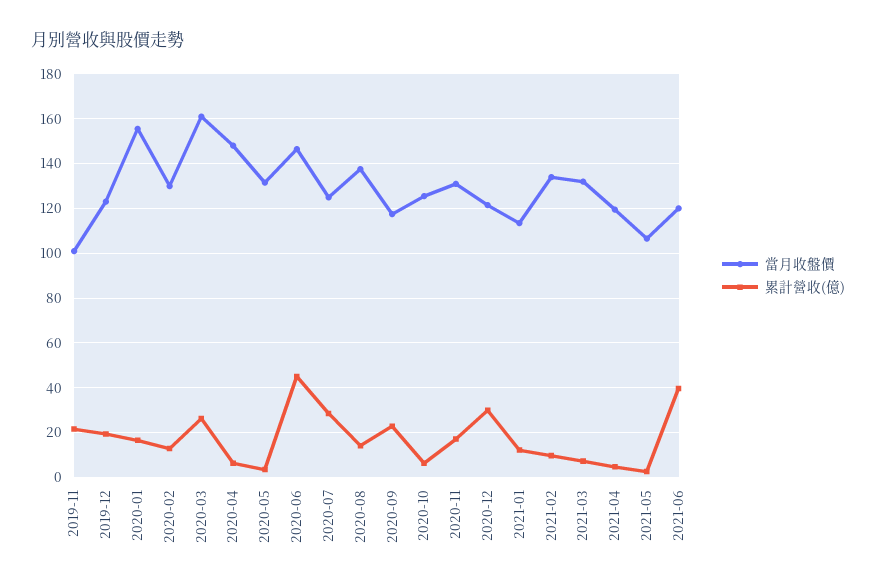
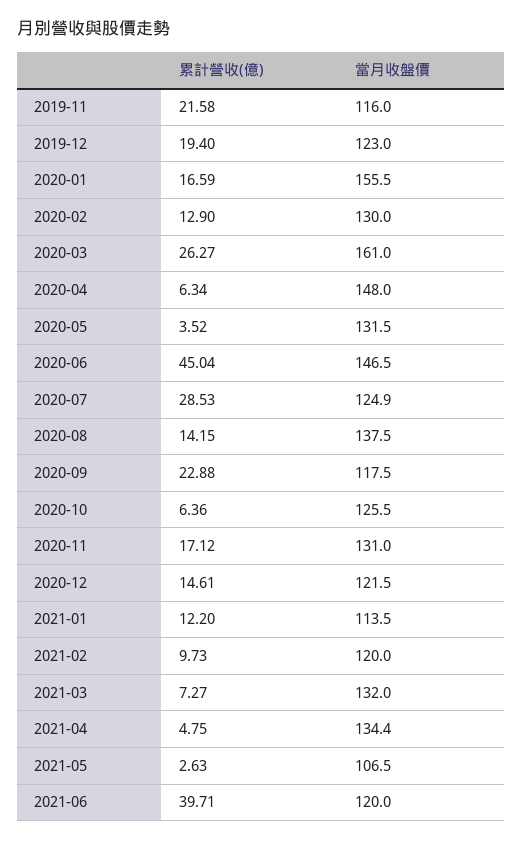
當月收盤價, 2019-11: 100 -> 116
累計營收(億), 2020-12: 30 -> 14.61
當月收盤價, 2021-02: 135 -> 120
當月收盤價, 2021-04: 120 -> 134.4

